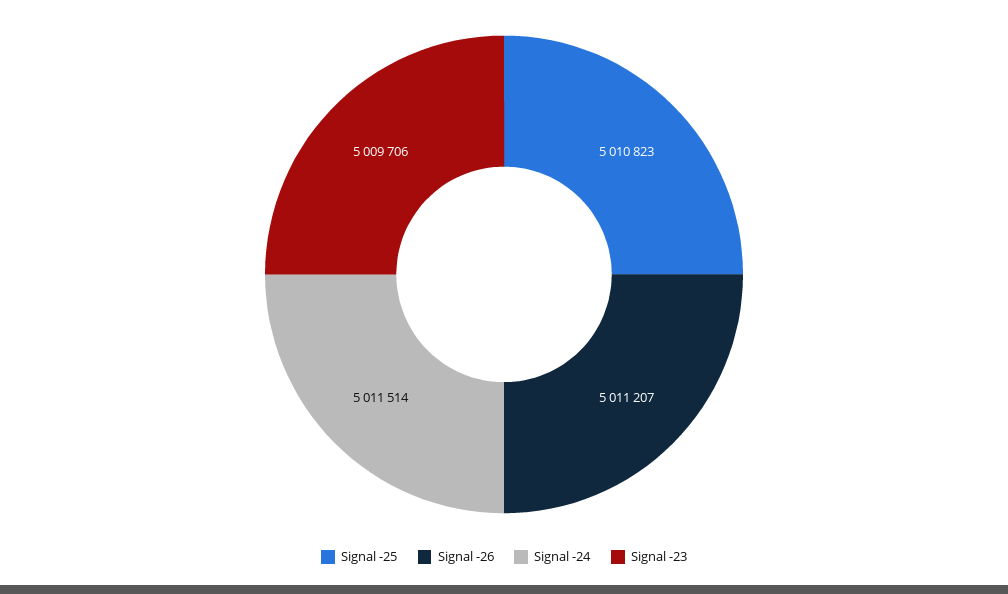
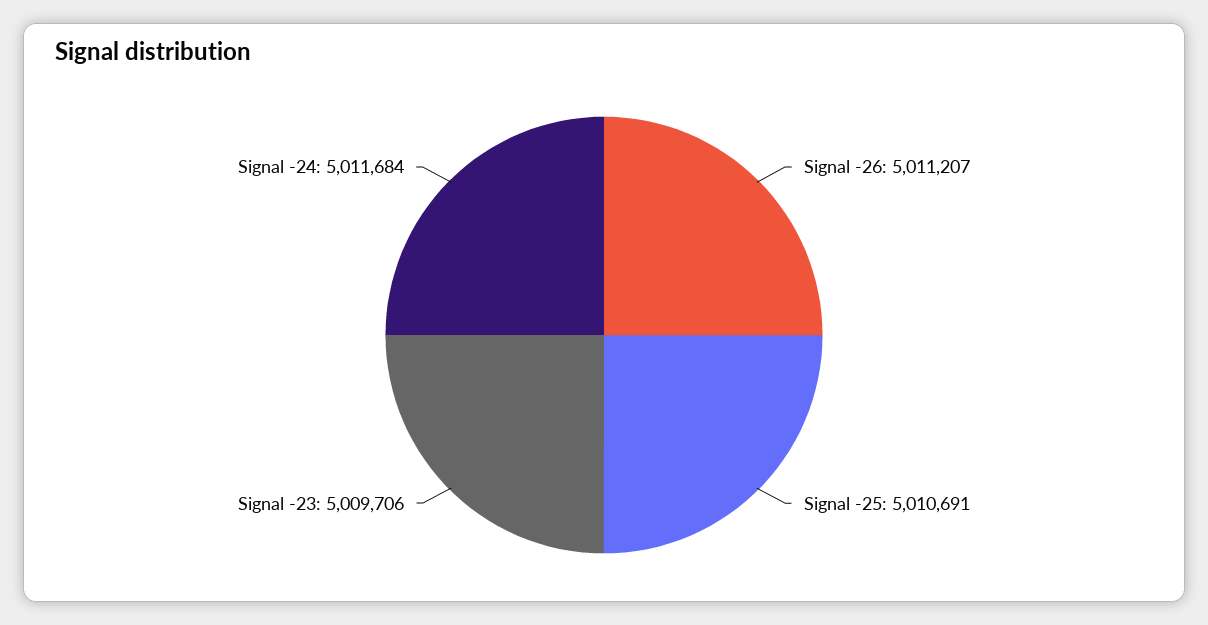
Signal -25: 5010823 -> 5010691
Signal -24: 5011514 -> 5011684

